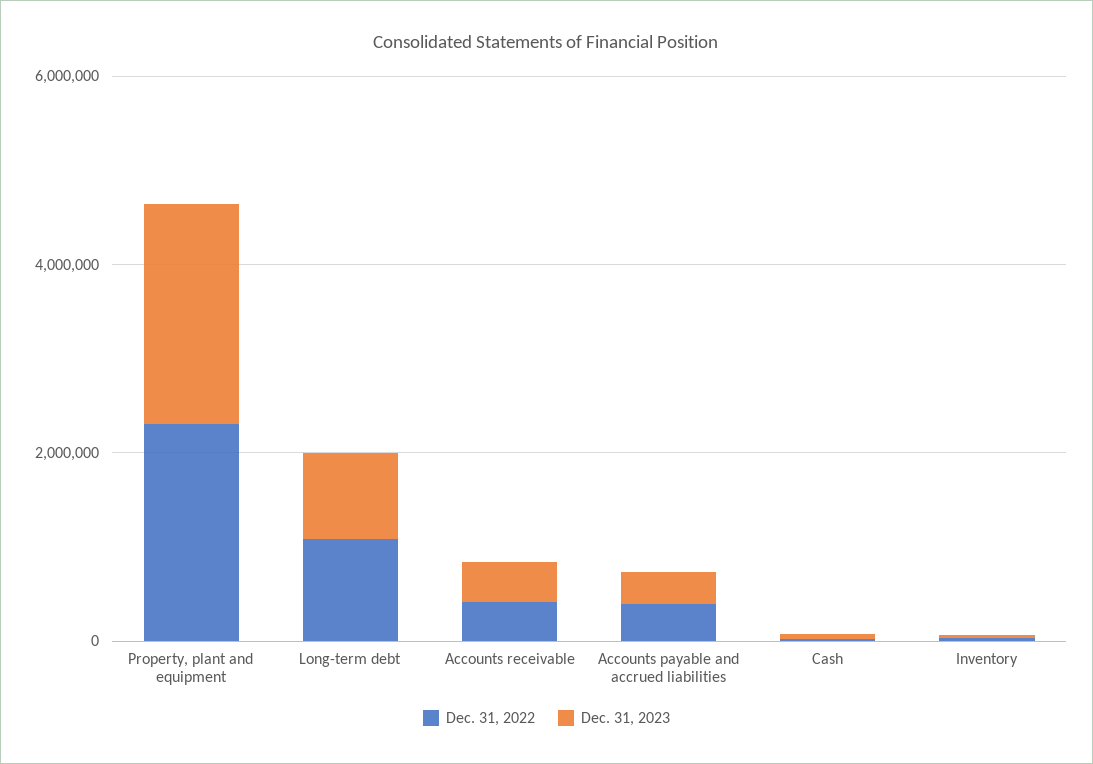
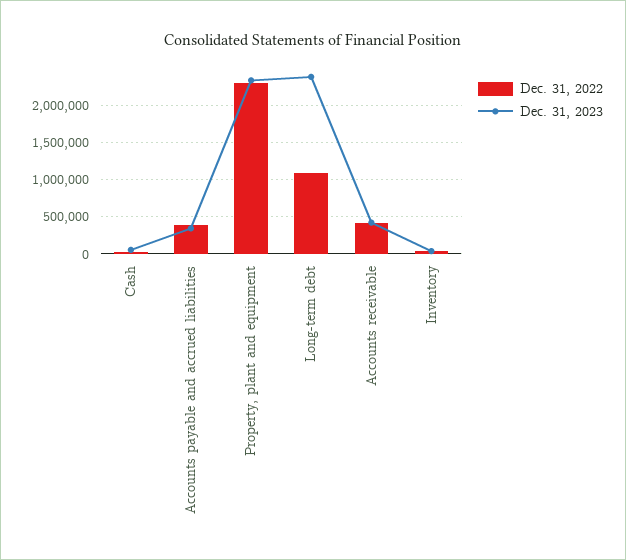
Dec. 31, 2023, Long-term debt: 1000000 -> 2400000

